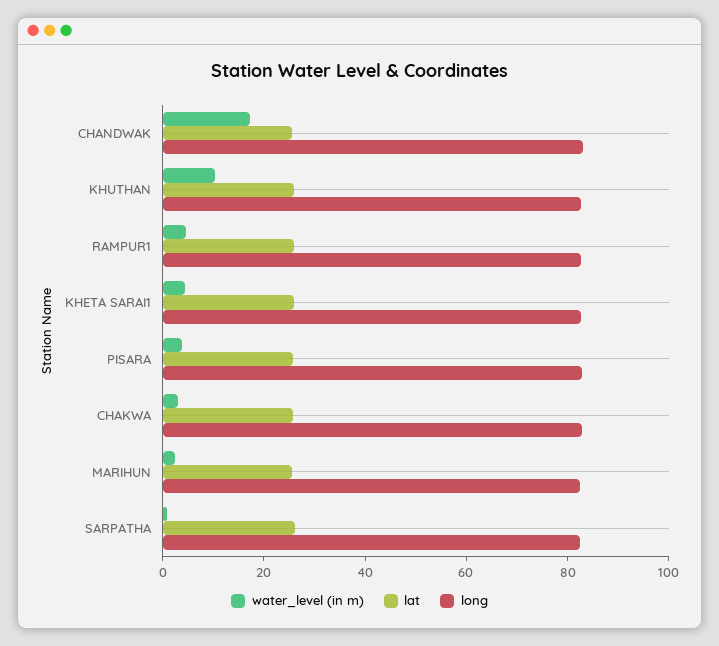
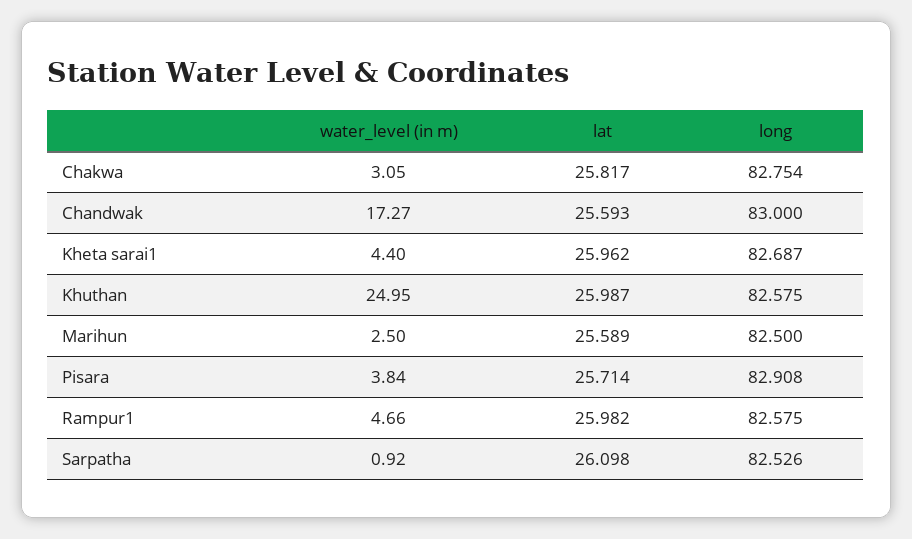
water_level (in m), KHUTHAN: 10 -> 24.95

